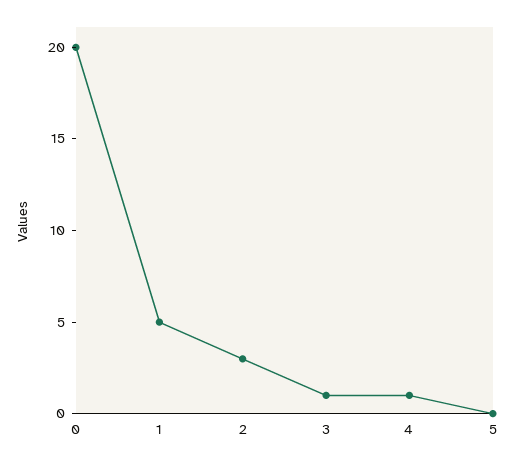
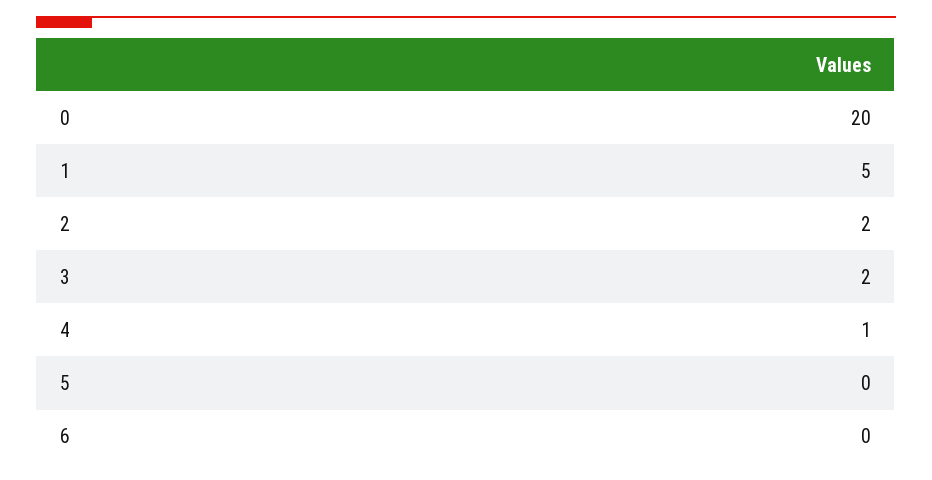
2: 3 -> 2
3: 1 -> 2
6: none -> 0

